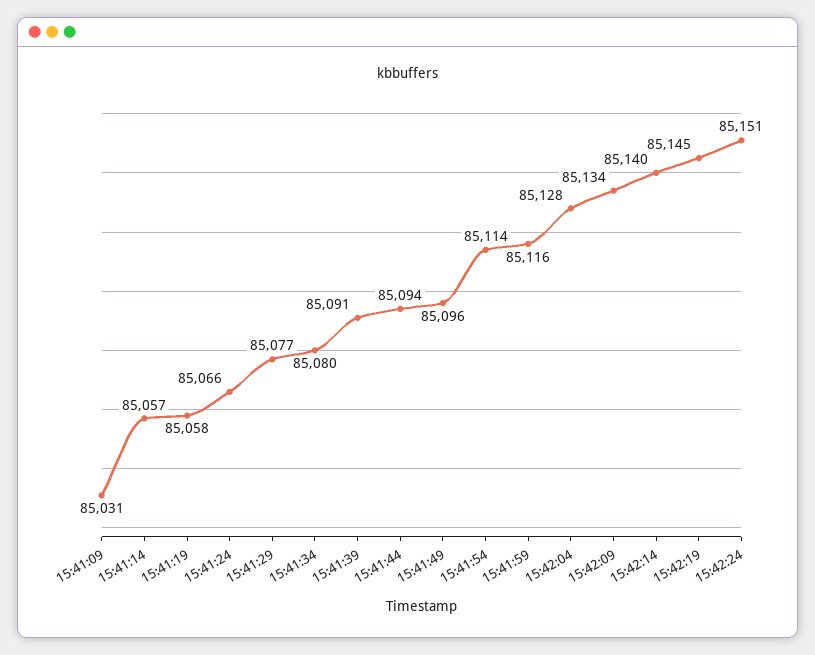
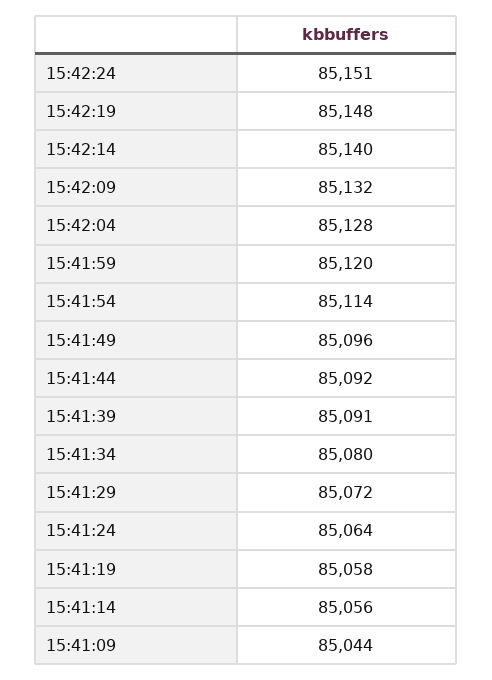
15:41:09: 85031 -> 85044
15:41:14: 85057 -> 85056
15:41:24: 85066 -> 85064
15:41:29: 85077 -> 85072
15:41:44: 85094 -> 85092
15:41:59: 85116 -> 85120
15:42:09: 85134 -> 85132
15:42:19: 85145 -> 85148

